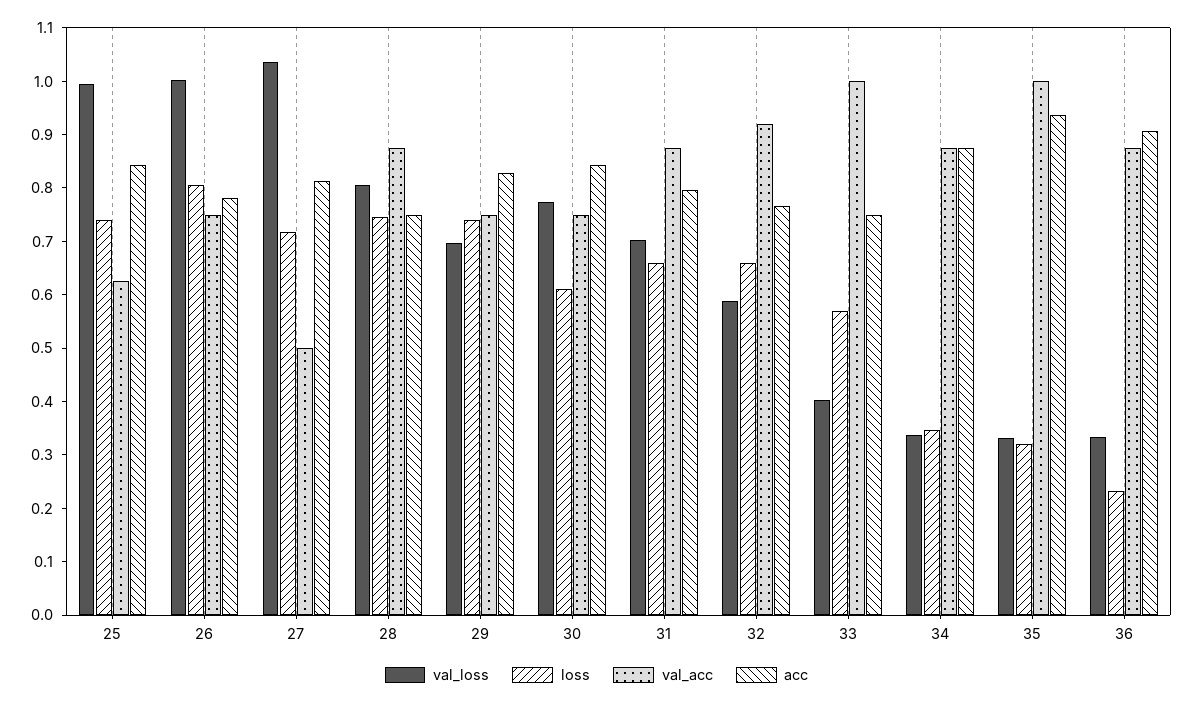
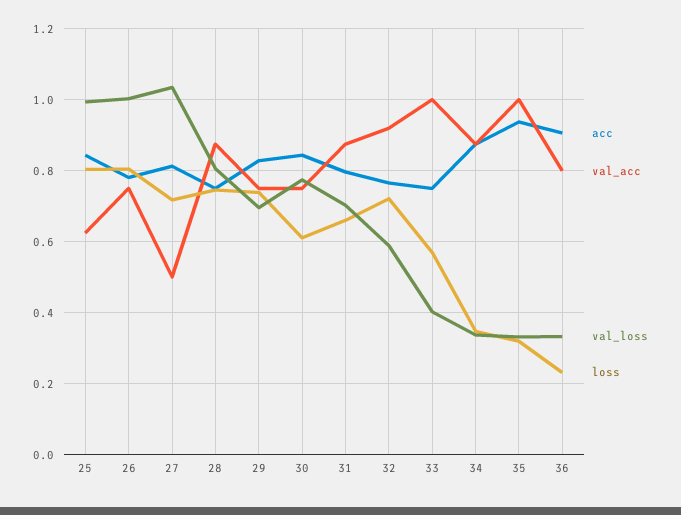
loss, 25: 0.74 -> 0.8
loss, 32: 0.66 -> 0.72
val_acc, 36: 0.88 -> 0.8

